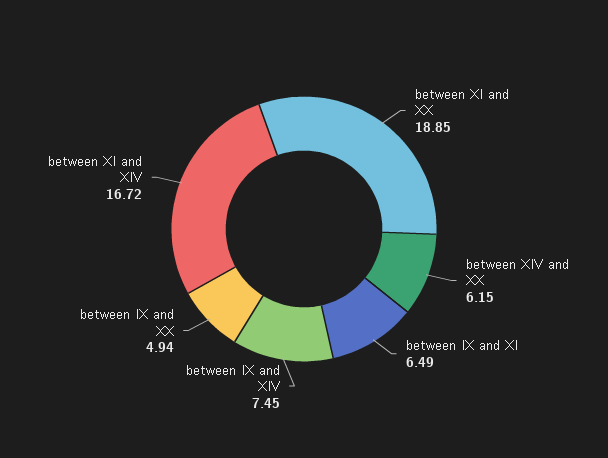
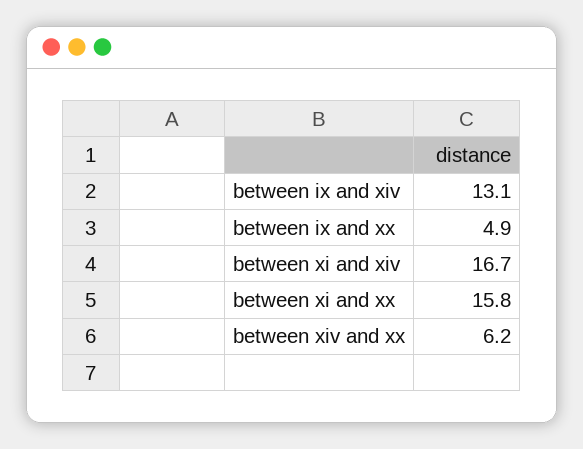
between XI and XX: 18.85 -> 15.8
between IX and XI: 6.49 -> none
between IX and XIV: 7.45 -> 13.1

